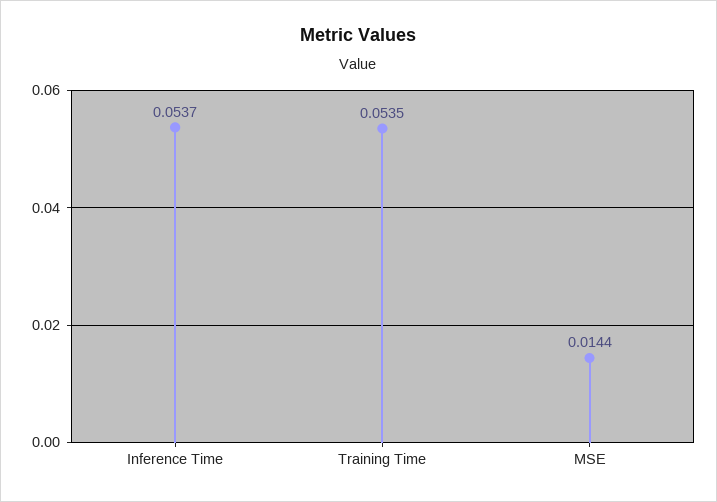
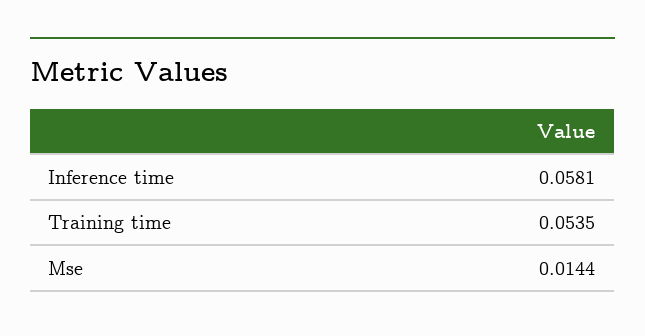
Inference Time: 0.0537 -> 0.0581

